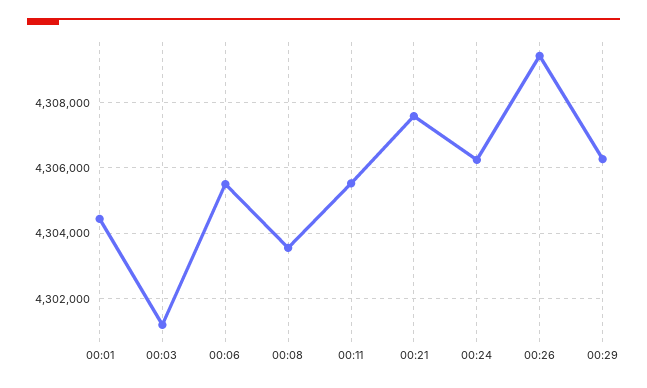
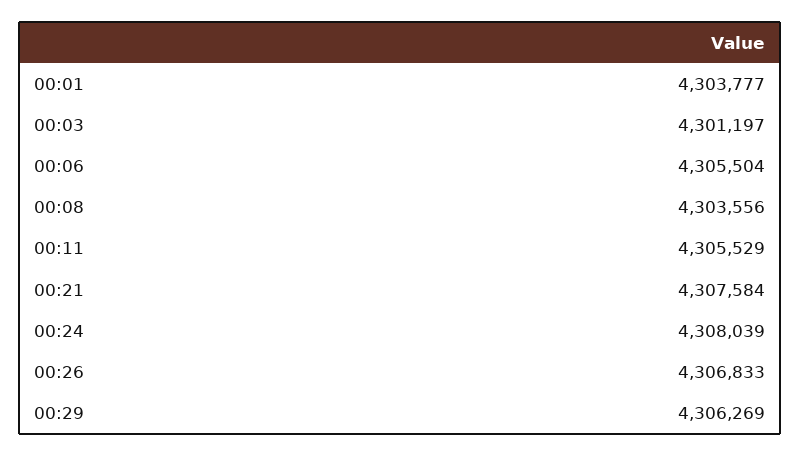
00:01: 4304400 -> 4303777
00:24: 4306200 -> 4308039
00:26: 4309400 -> 4306833

